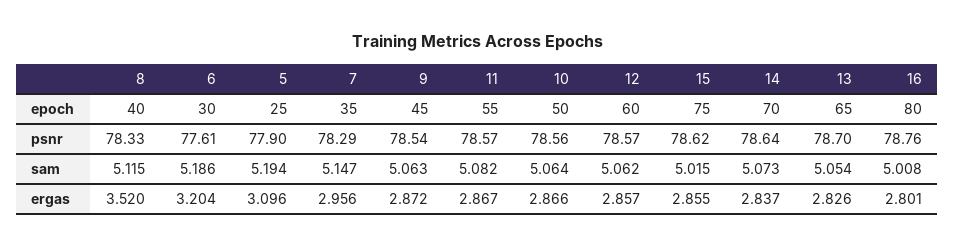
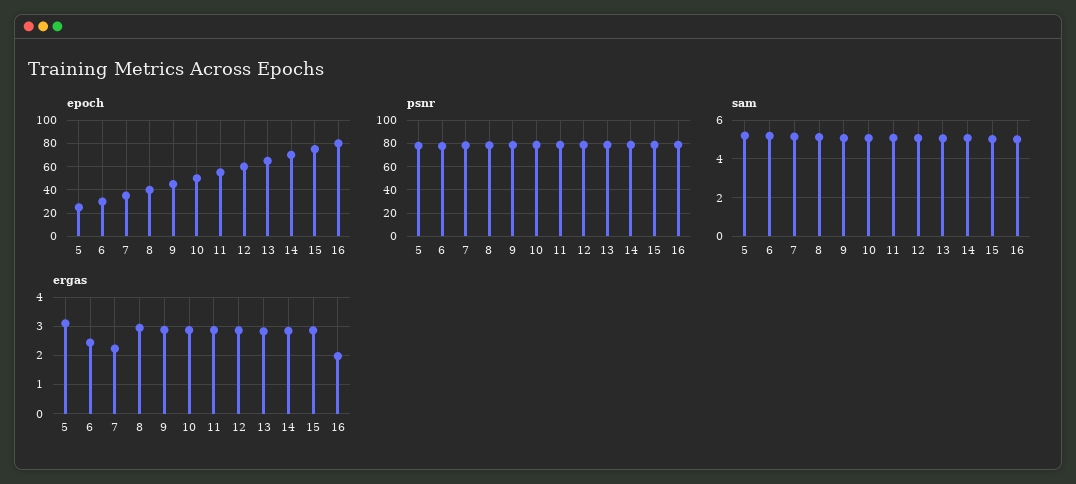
ergas, 8: 3.52 -> 3
ergas, 6: 3.204 -> 2.5
ergas, 7: 2.956 -> 2.25
ergas, 16: 2.801 -> 2

